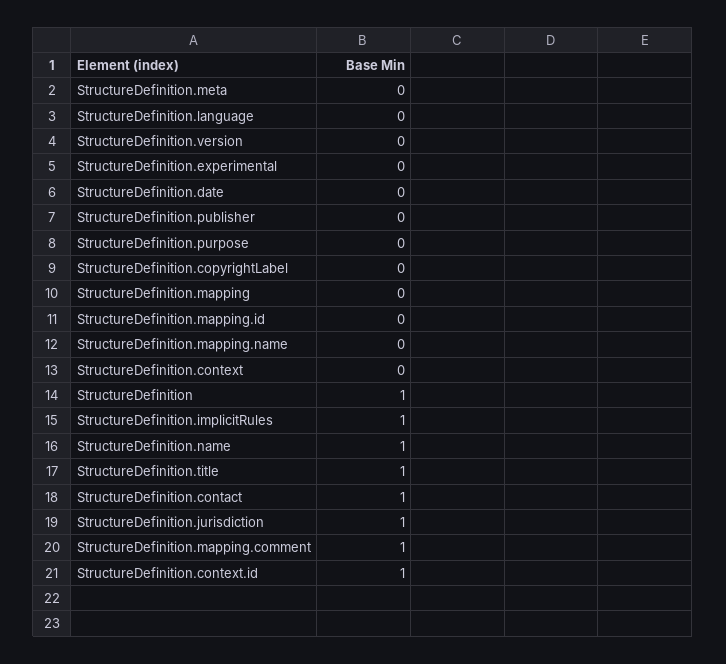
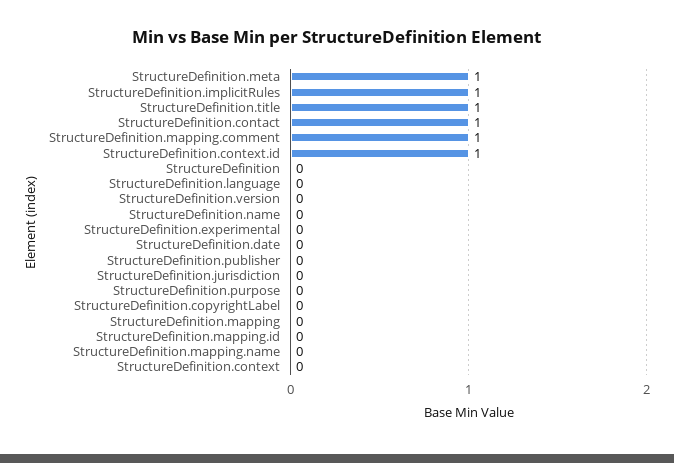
StructureDefinition.meta: 0 -> 1
StructureDefinition: 1 -> 0
StructureDefinition.name: 1 -> 0
StructureDefinition.jurisdiction: 1 -> 0

